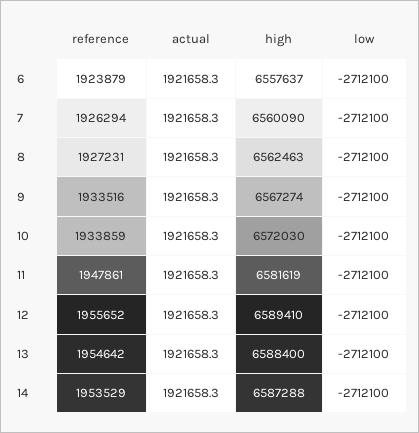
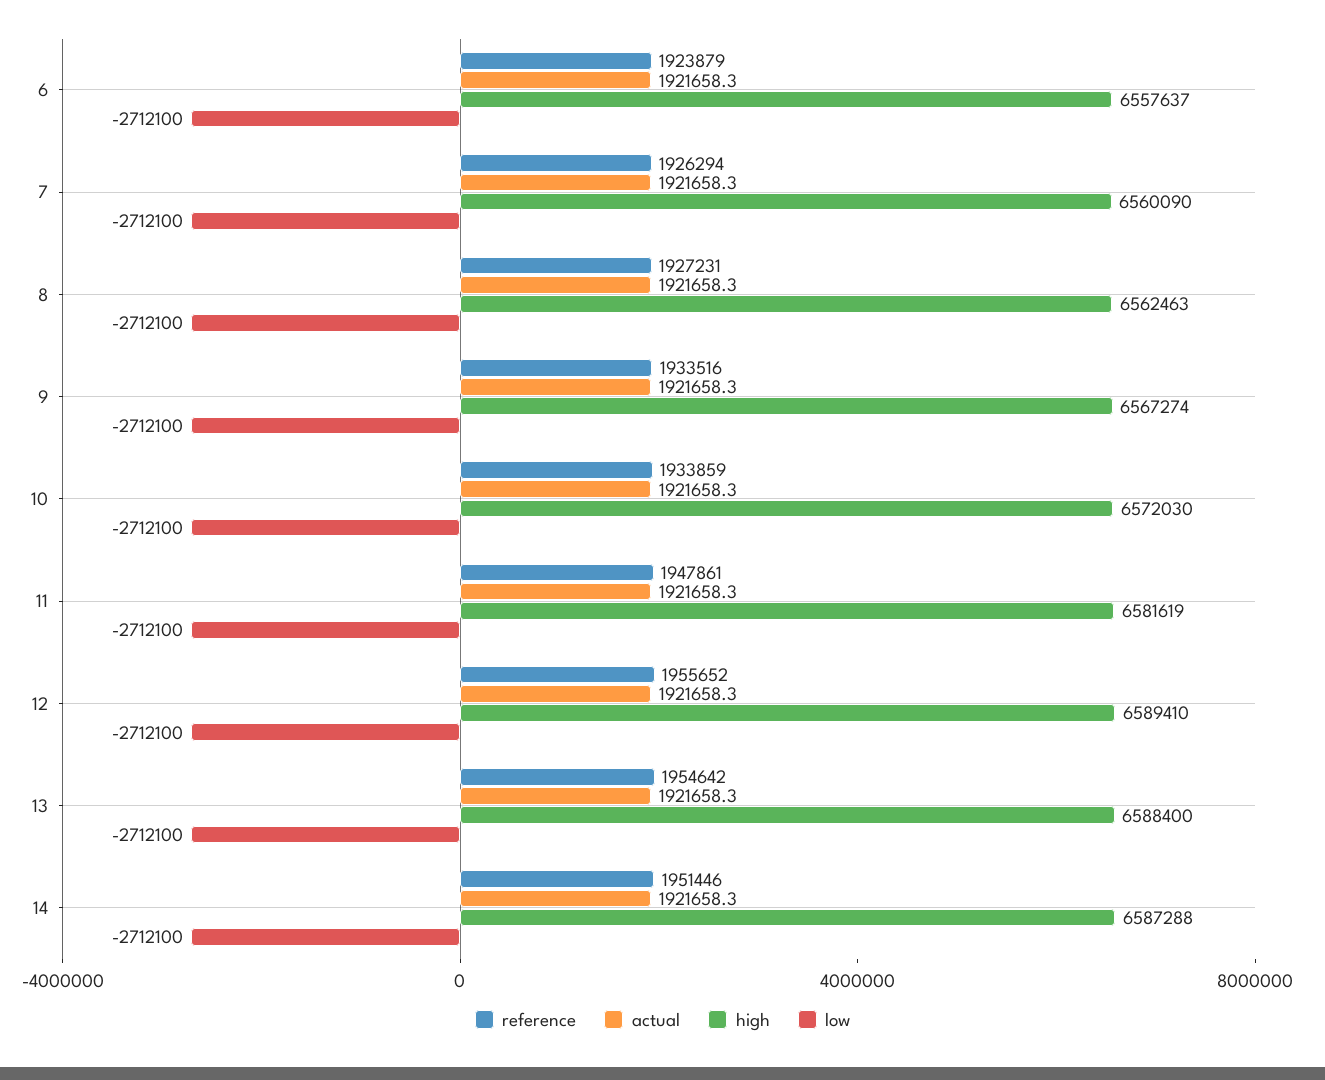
reference, 14: 1953529 -> 1951446

